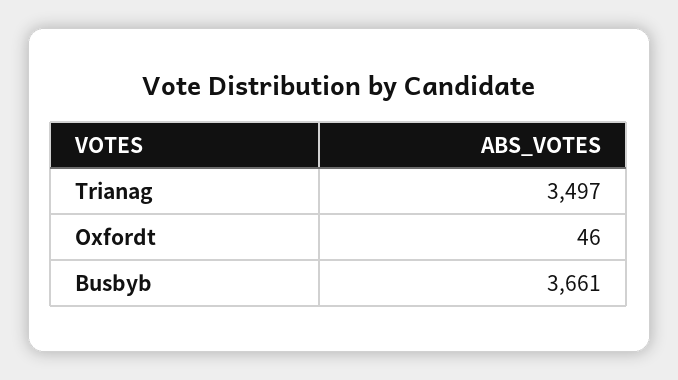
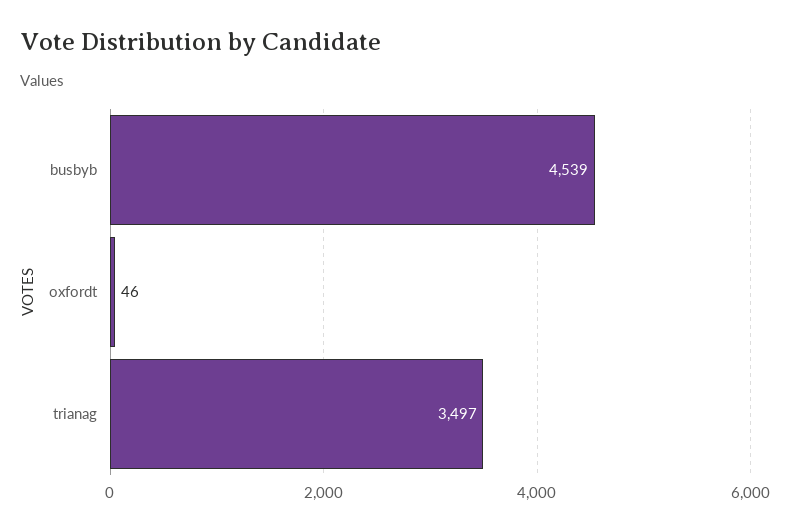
Busbyb: 3661 -> 4539

